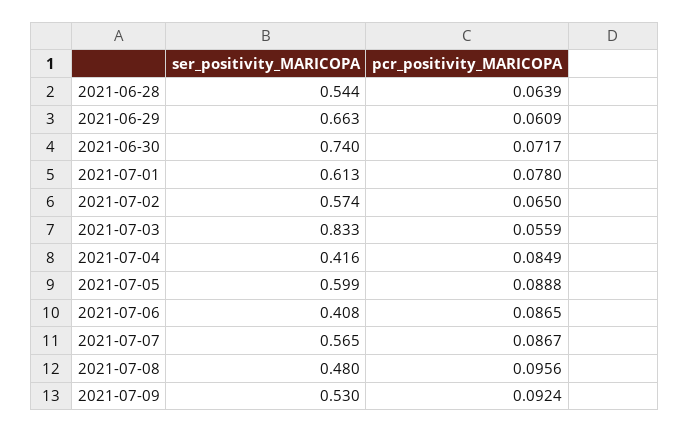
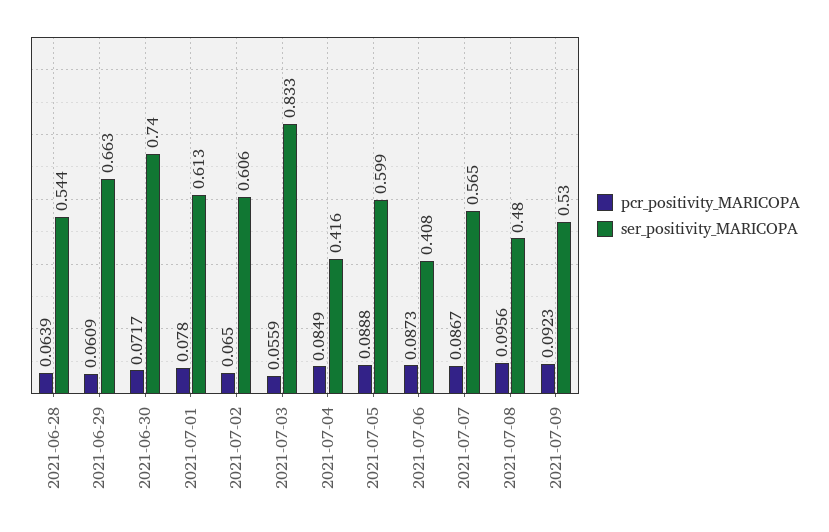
ser_positivity_MARICOPA, 2021-07-02: 0.574 -> 0.606
pcr_positivity_MARICOPA, 2021-07-06: 0.0865 -> 0.0873
pcr_positivity_MARICOPA, 2021-07-09: 0.0924 -> 0.0923

